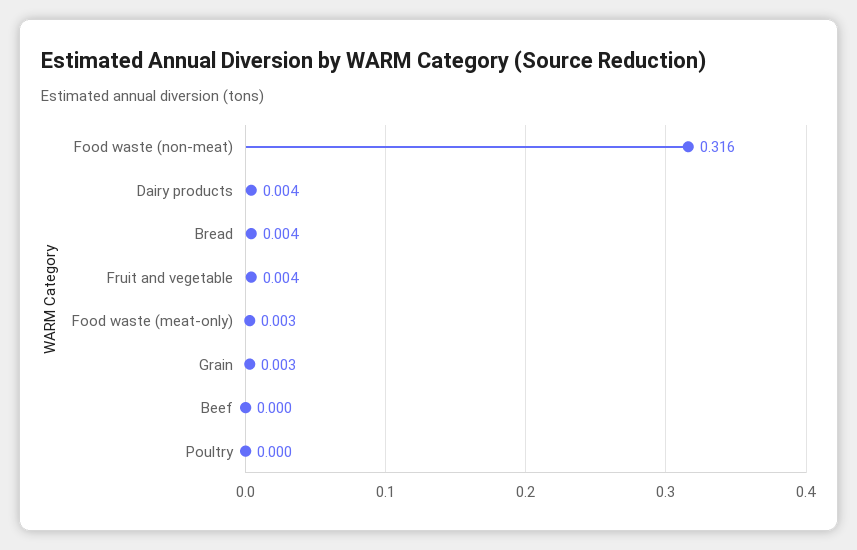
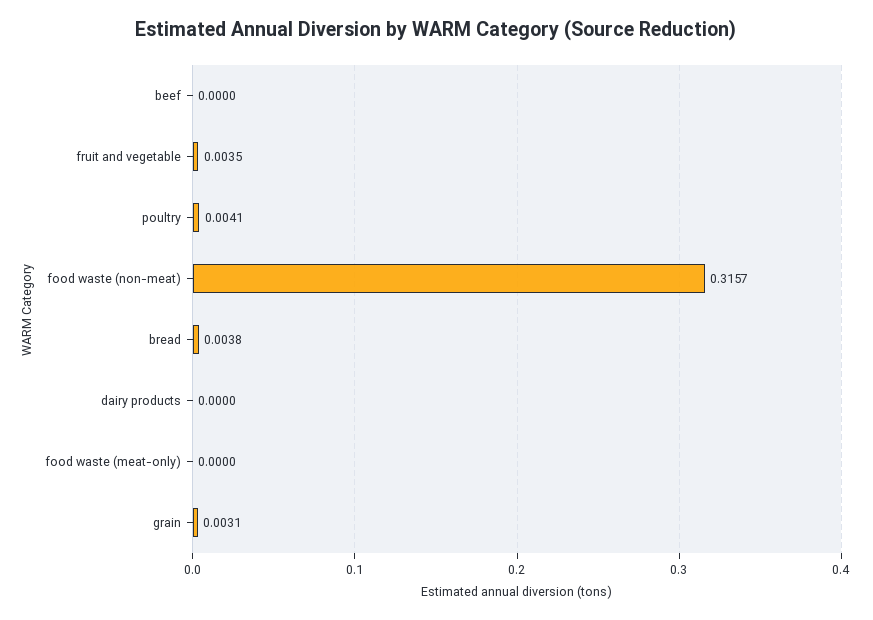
Dairy products: 0.004 -> 0
Food waste (meat-only): 0.003 -> 0
Poultry: 0 -> 0.0041

